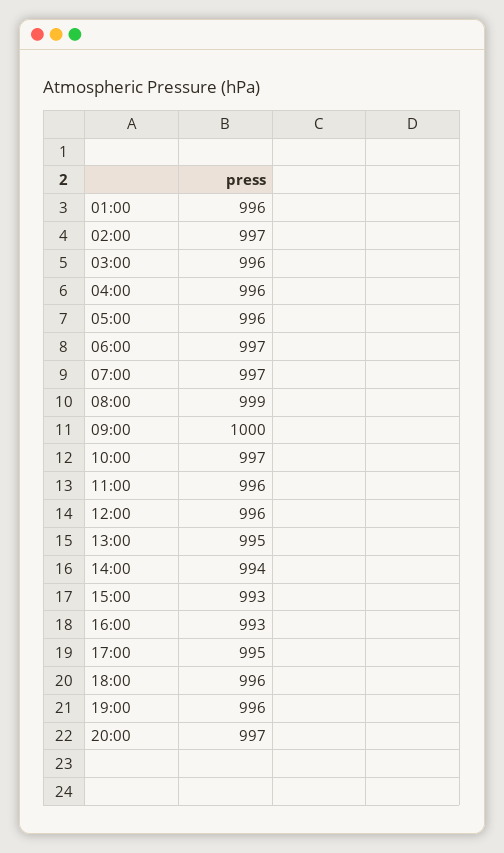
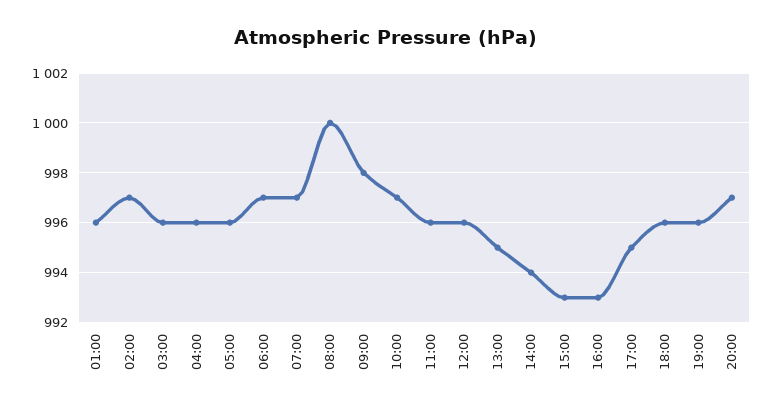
08:00: 999 -> 1000
09:00: 1000 -> 998

